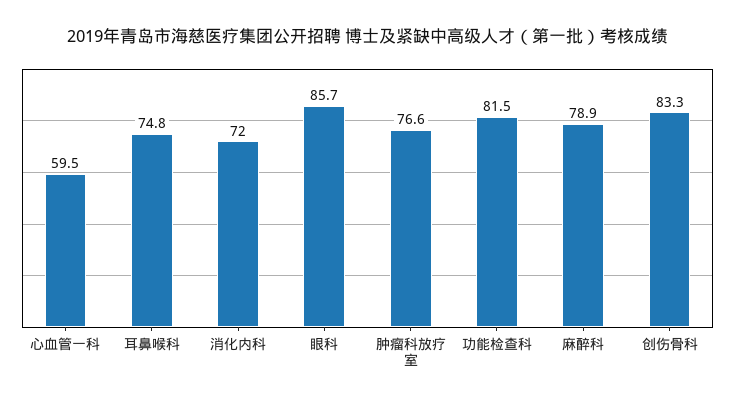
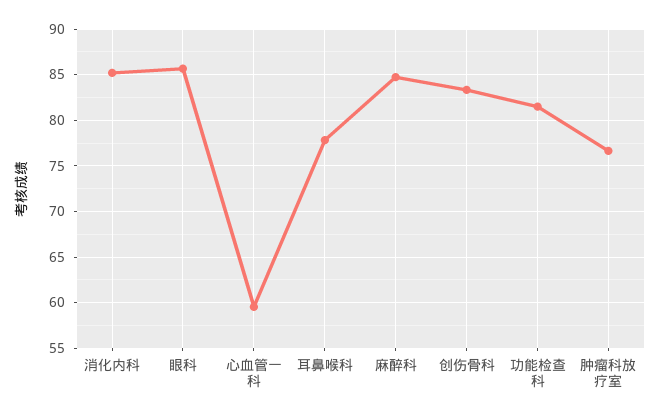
耳鼻喉科: 74.8 -> 78
消化内科: 72 -> 85
麻醉科: 78.9 -> 85

